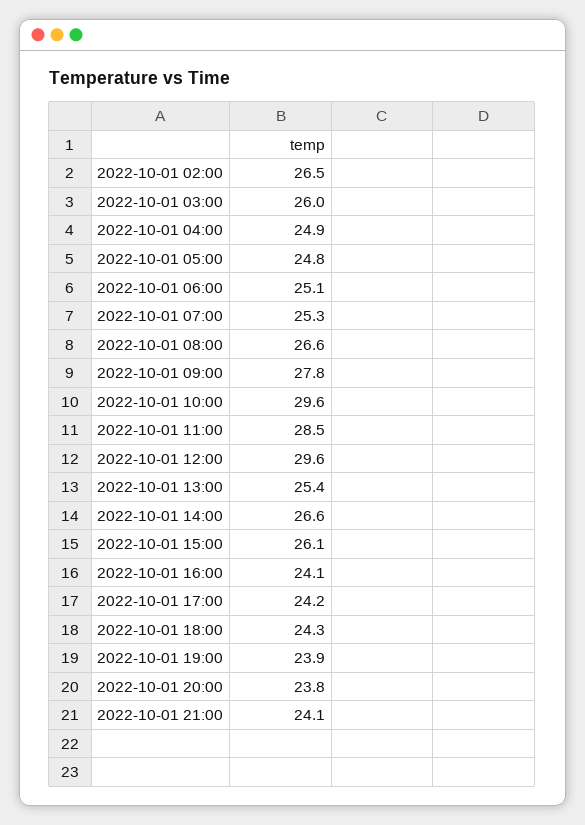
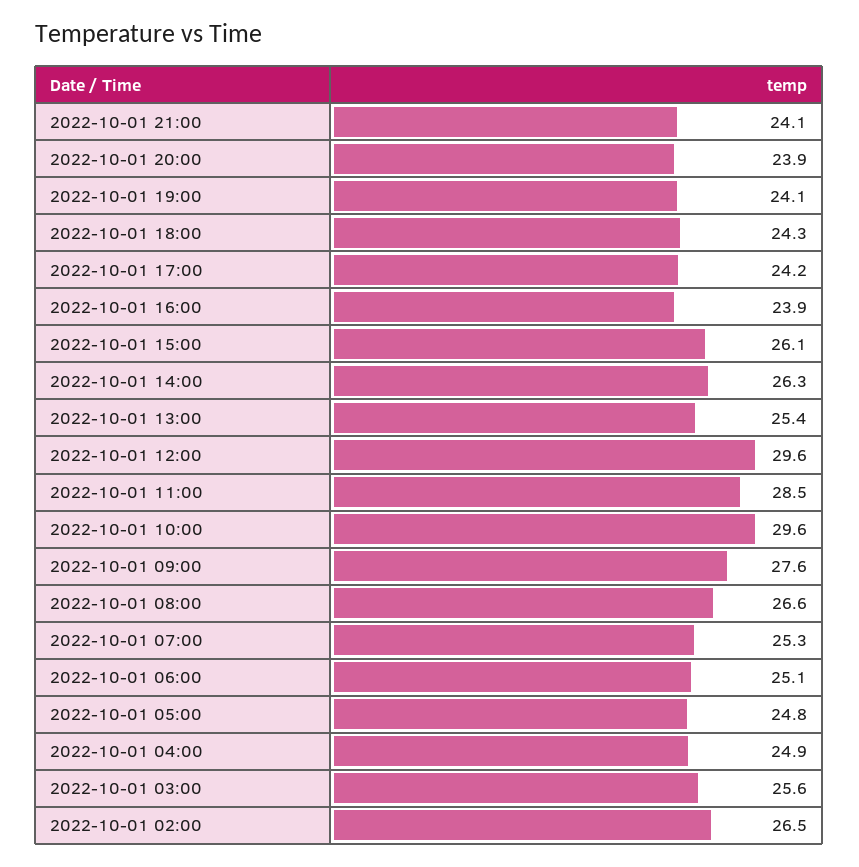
2022-10-01 03:00: 26 -> 25.6
2022-10-01 09:00: 27.8 -> 27.6
2022-10-01 14:00: 26.6 -> 26.3
2022-10-01 16:00: 24.1 -> 23.9
2022-10-01 19:00: 23.9 -> 24.1
2022-10-01 20:00: 23.8 -> 23.9

